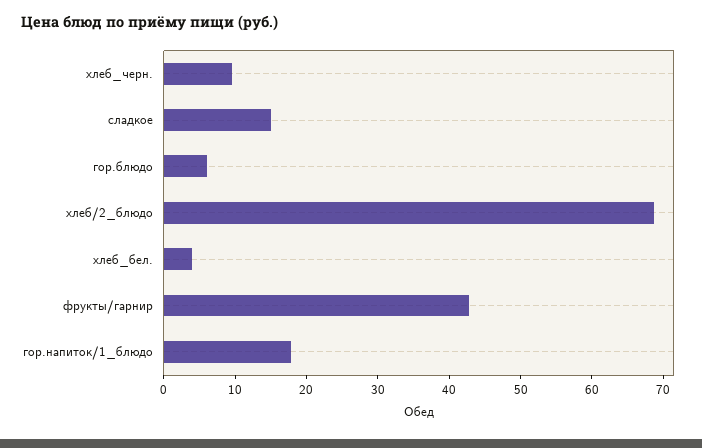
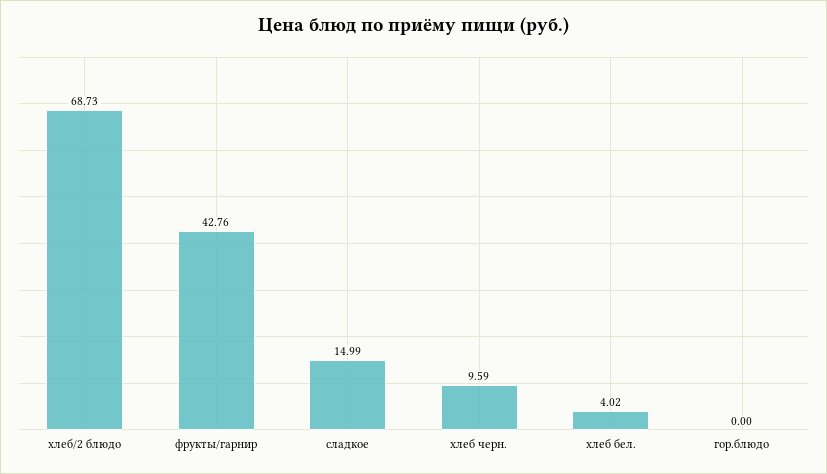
гор.блюдо: 6 -> 0
гор.напиток/1_блюдо: 18 -> none

